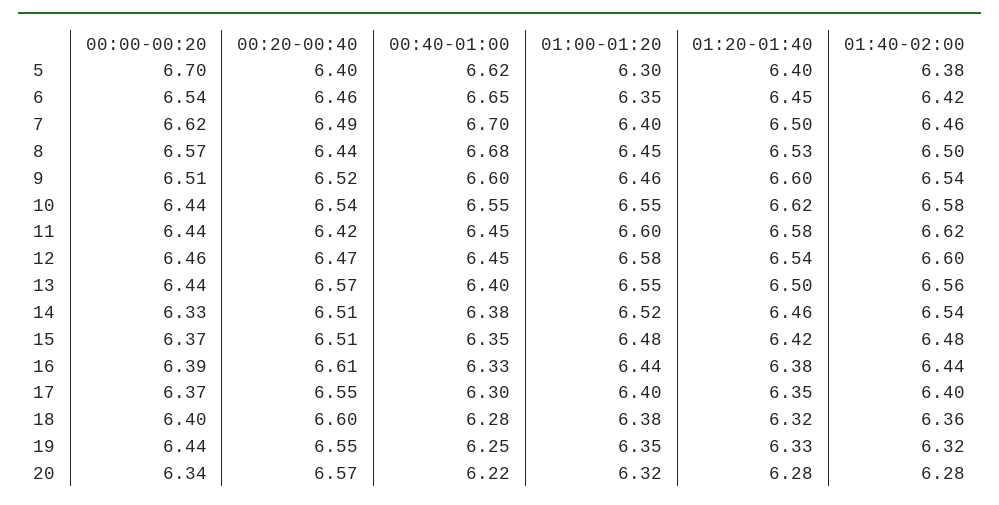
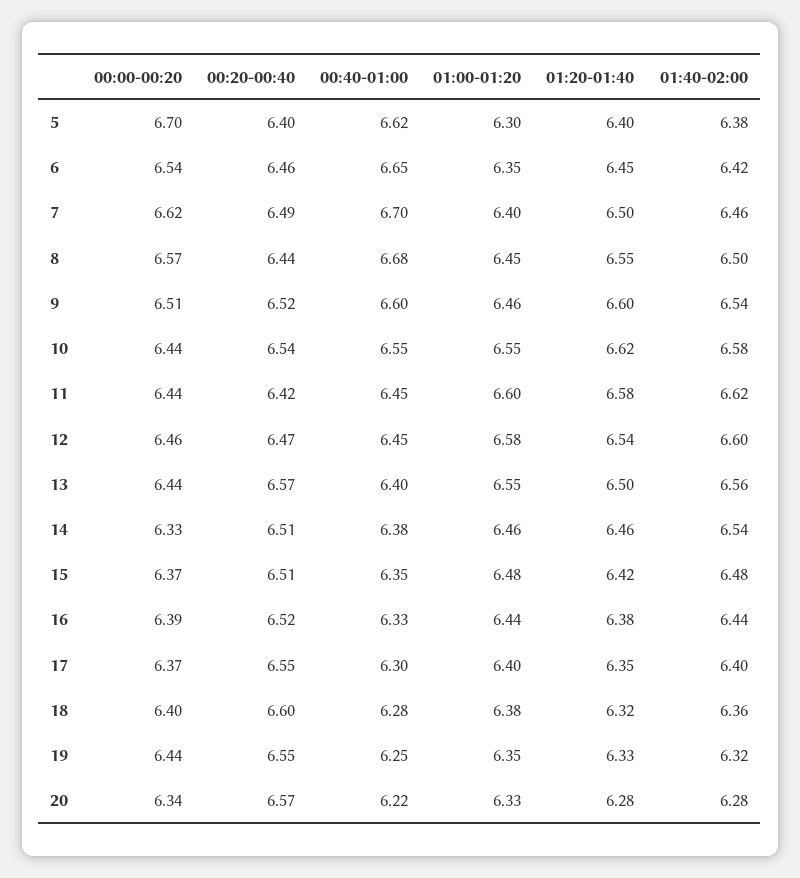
01:20-01:40, 8: 6.53 -> 6.55
01:00-01:20, 14: 6.52 -> 6.46
00:20-00:40, 16: 6.61 -> 6.52
01:00-01:20, 20: 6.32 -> 6.33

